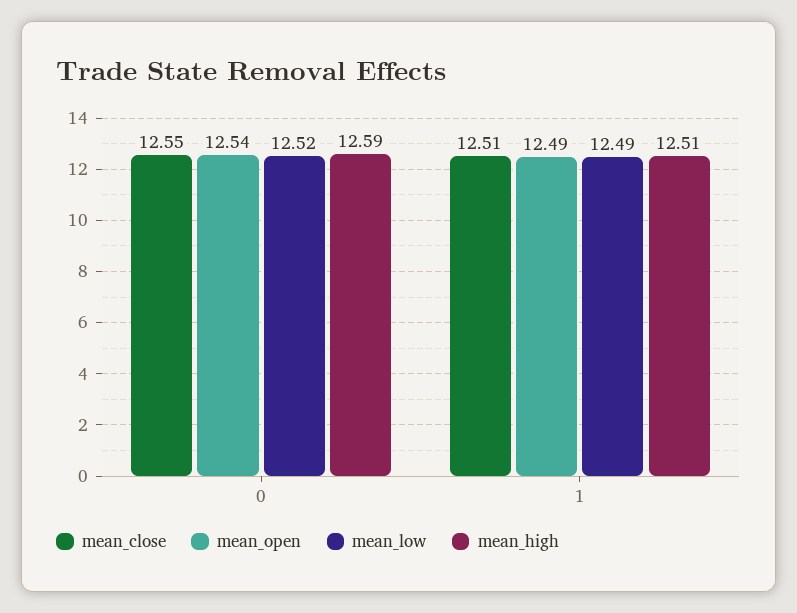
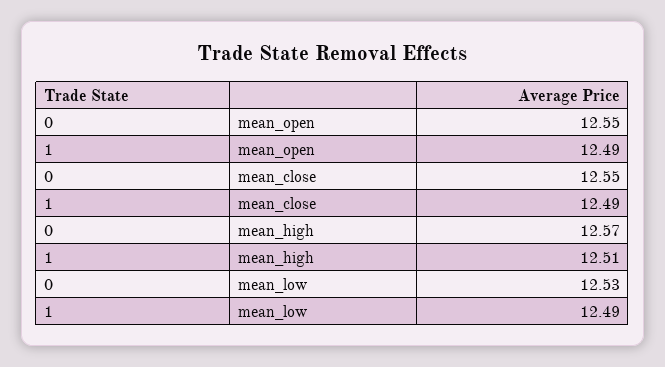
mean_open, 0: 12.54 -> 12.55
mean_low, 0: 12.52 -> 12.53
mean_high, 0: 12.59 -> 12.57
mean_close, 1: 12.51 -> 12.49

